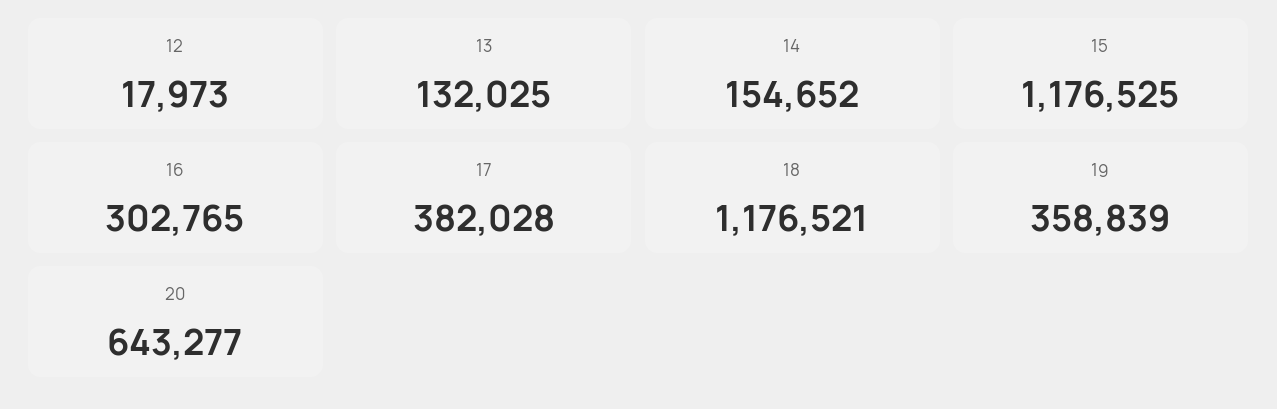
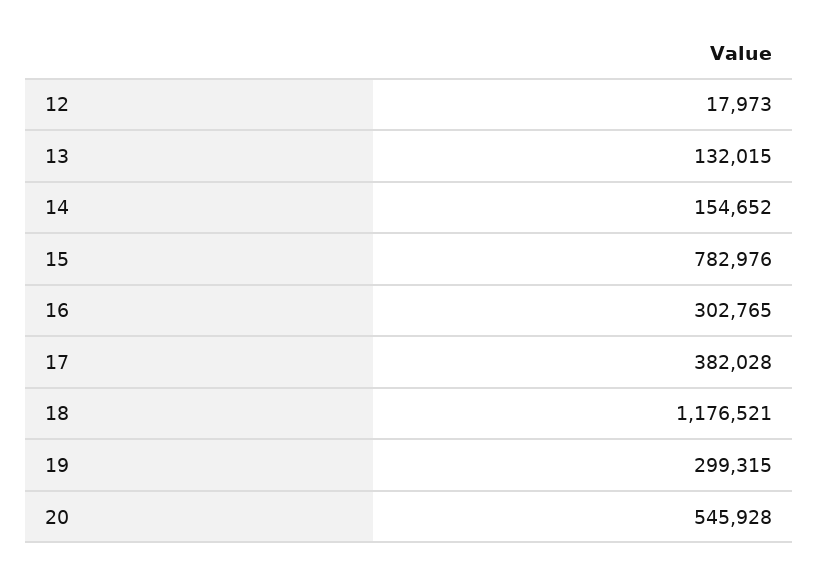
13: 132025 -> 132015
15: 1176525 -> 782976
19: 358839 -> 299315
20: 643277 -> 545928

